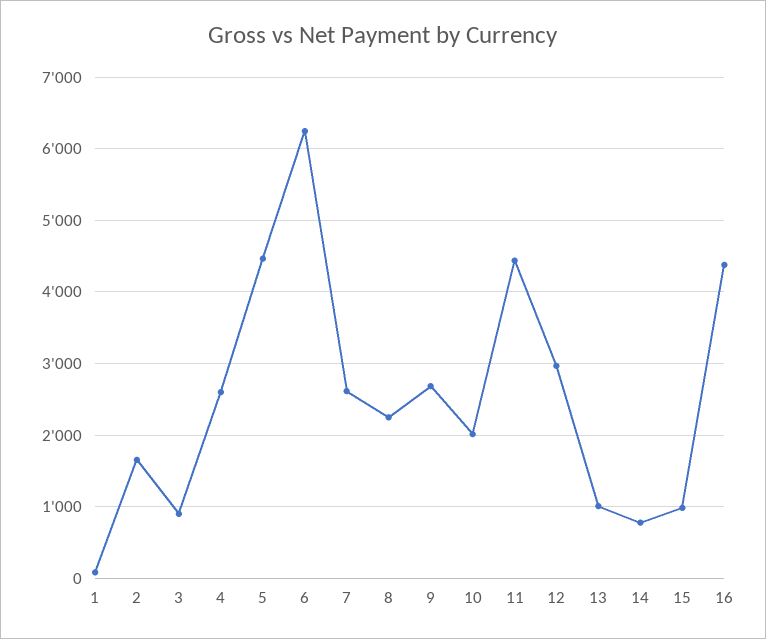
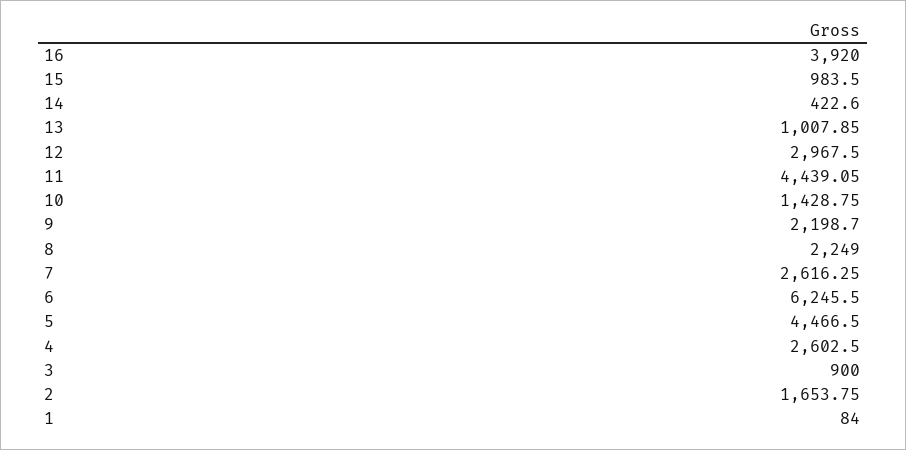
9: 2700 -> 2198.7
10: 2000 -> 1428.75
14: 800 -> 422.6
16: 4400 -> 3920

